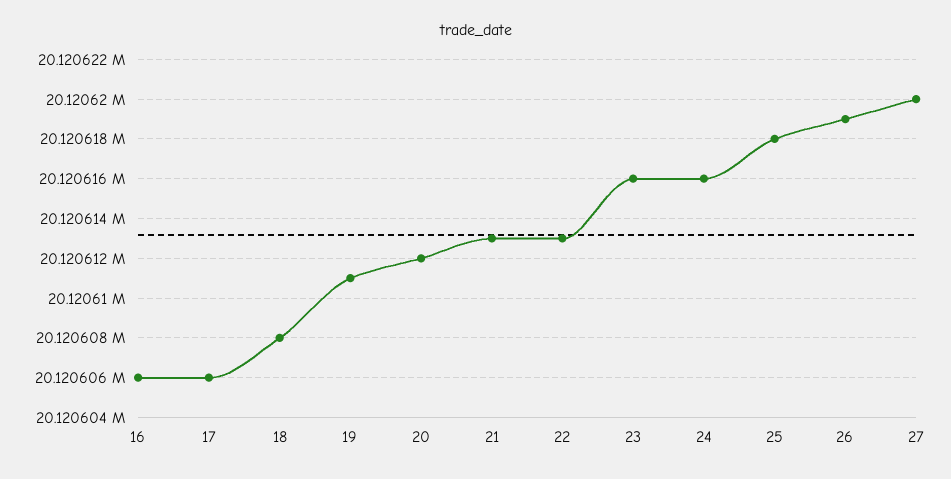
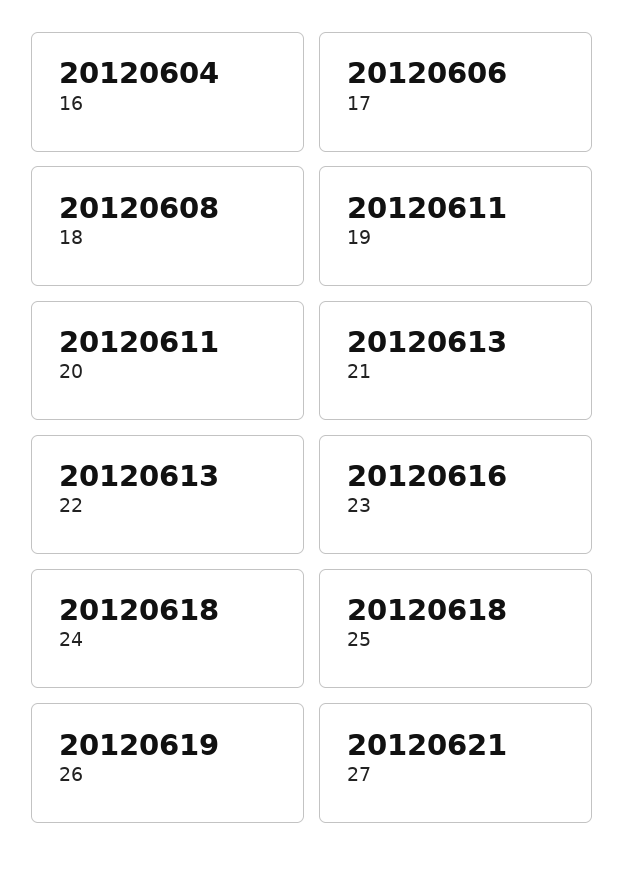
16: 20120606 -> 20120604
20: 20120612 -> 20120611
24: 20120616 -> 20120618
27: 20120620 -> 20120621

